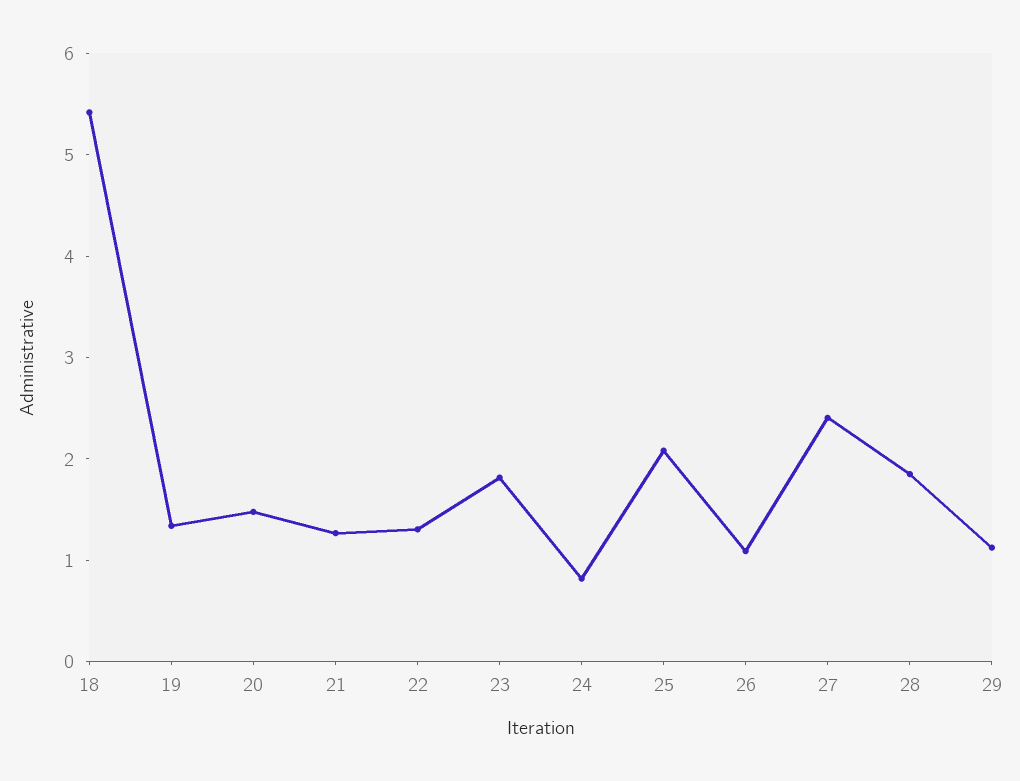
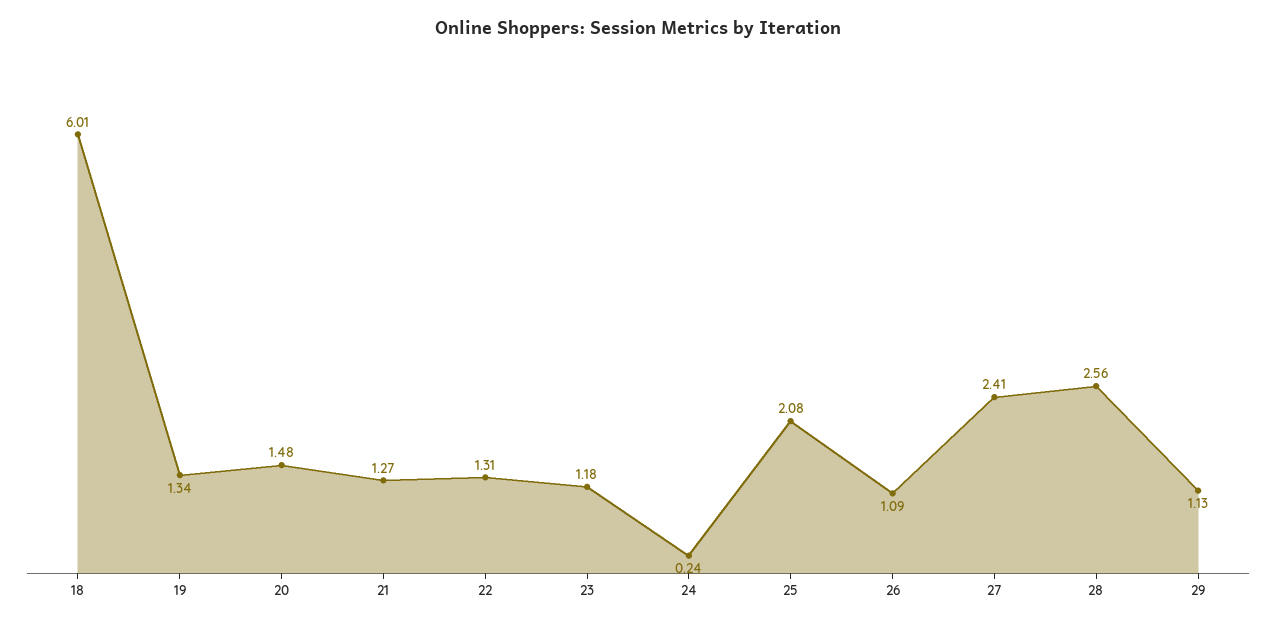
18: 5.4 -> 6.01
23: 1.8 -> 1.18
24: 0.8 -> 0.24
28: 1.8 -> 2.56

